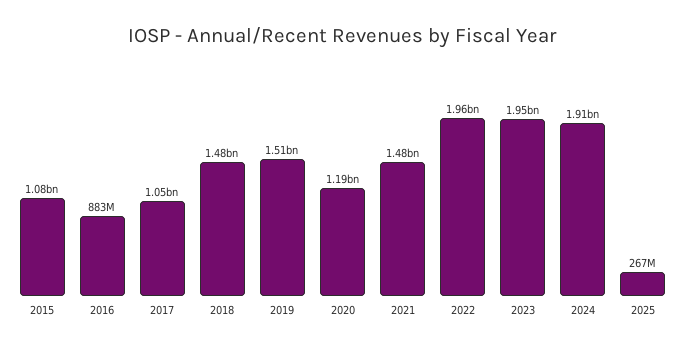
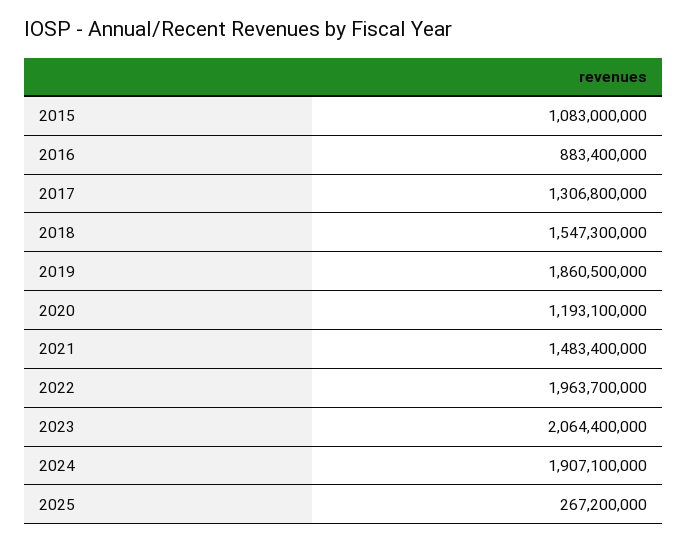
2017: 1050000000 -> 1306800000
2018: 1480000000 -> 1547300000
2019: 1510000000 -> 1860500000
2023: 1950000000 -> 2064400000

